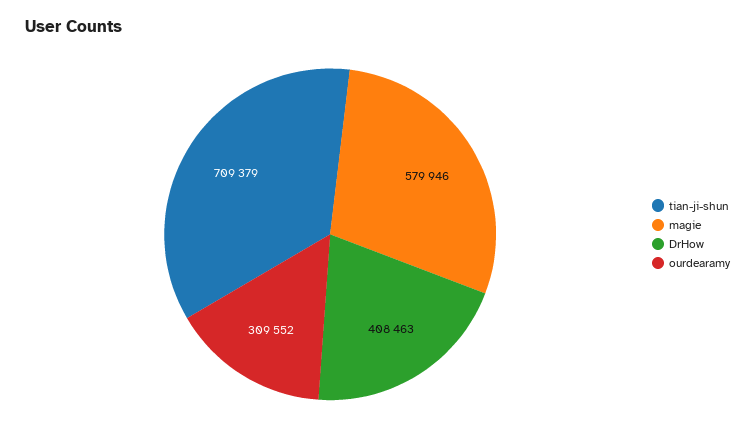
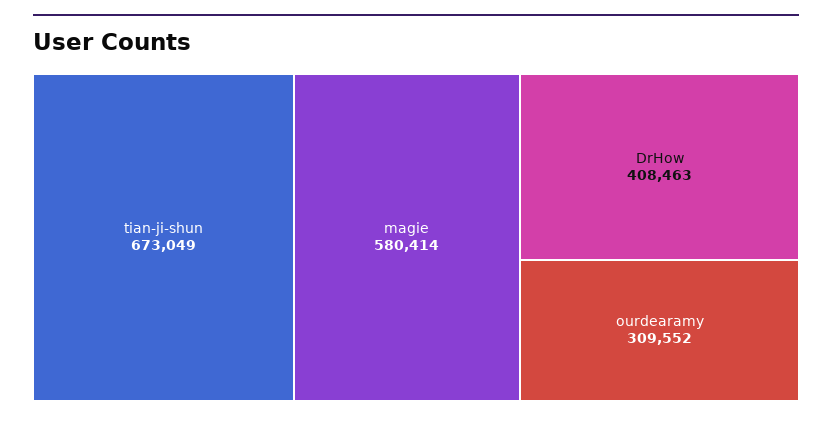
tian-ji-shun: 709379 -> 673049
magie: 579946 -> 580414

